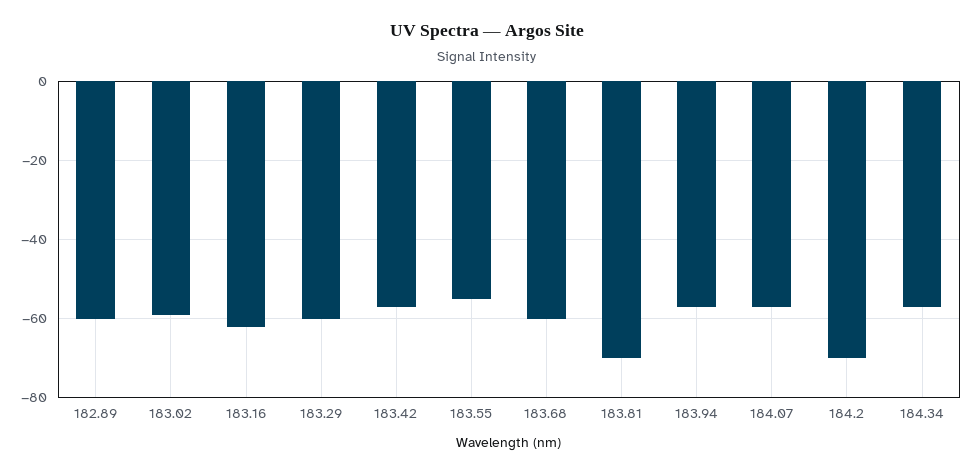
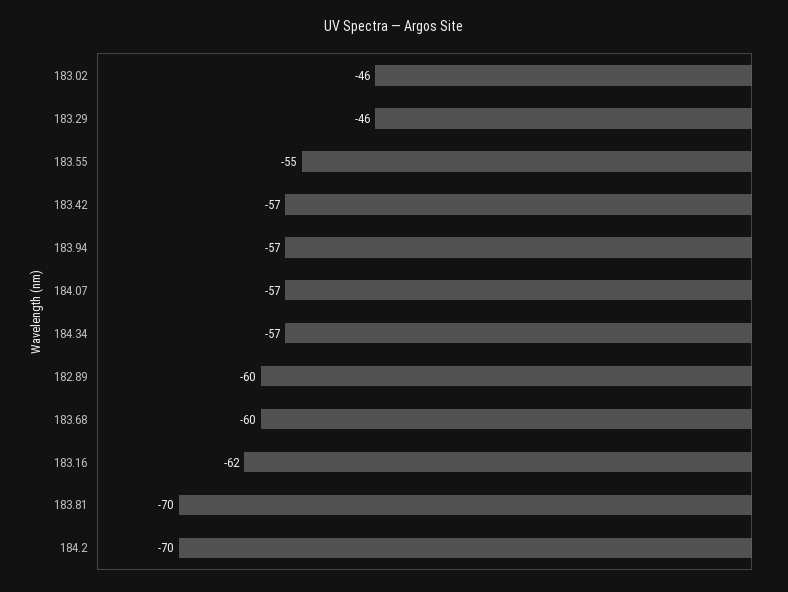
183.02: -60 -> -46
183.29: -60 -> -46

